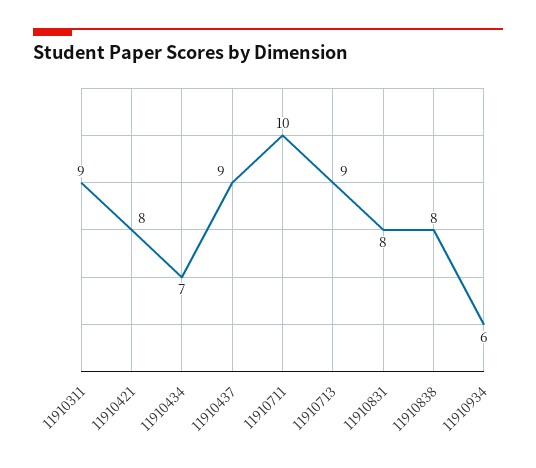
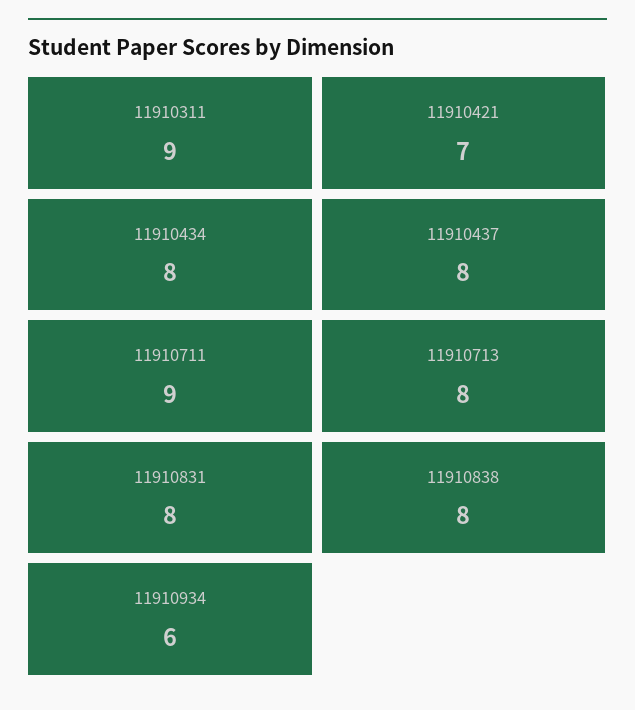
11910421: 8 -> 7
11910434: 7 -> 8
11910437: 9 -> 8
11910711: 10 -> 9
11910713: 9 -> 8

